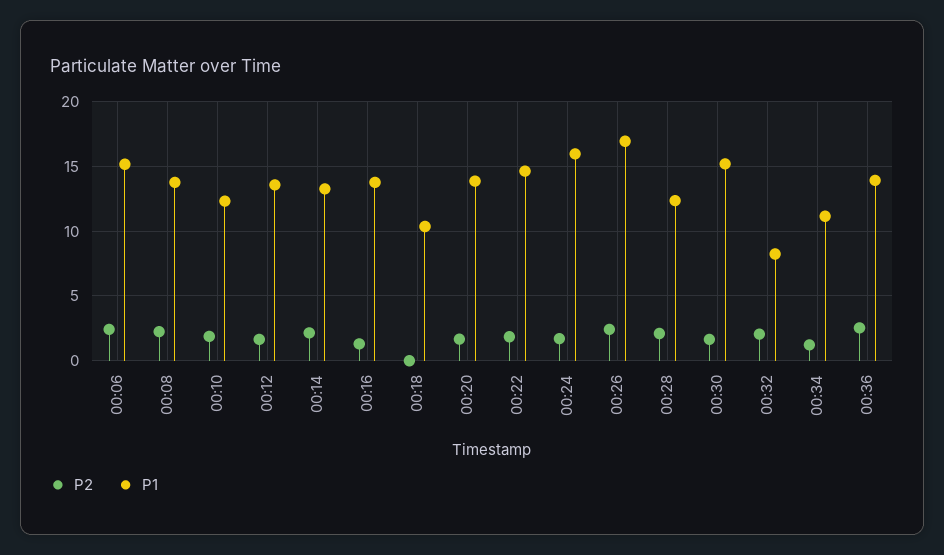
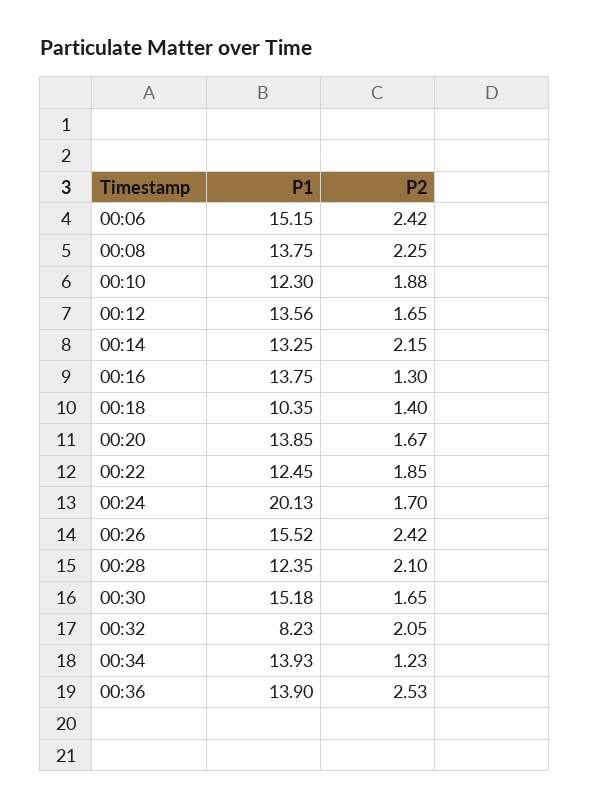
P2, 00:18: 0 -> 1.4
P1, 00:22: 14.5 -> 12.45
P1, 00:24: 16 -> 20.13
P1, 00:26: 17 -> 15.52
P1, 00:34: 11 -> 13.93

